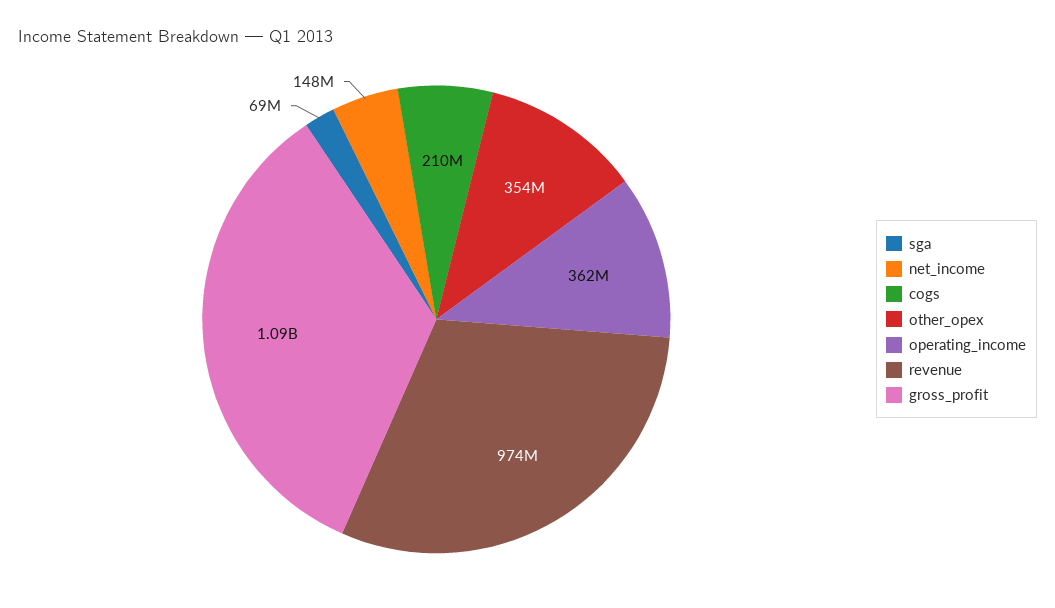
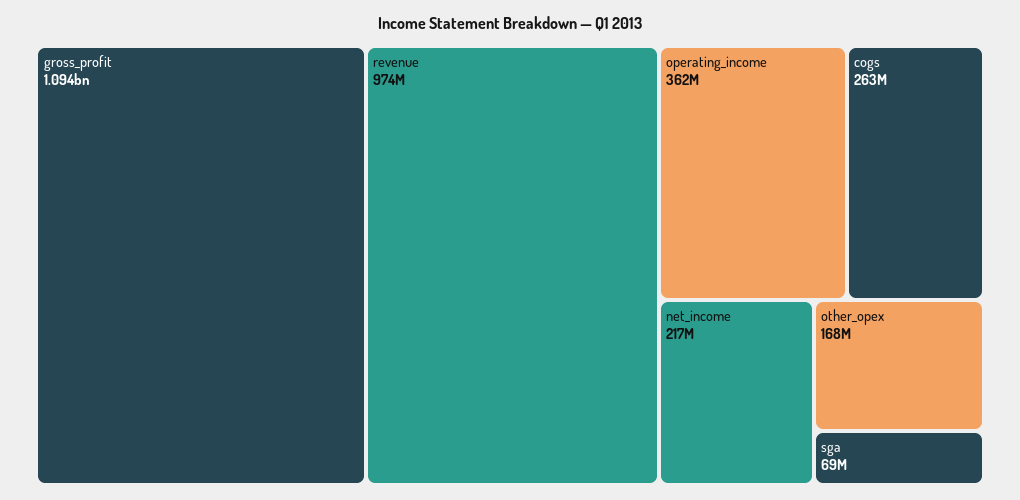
net_income: 148000000 -> 217000000
cogs: 210000000 -> 263000000
other_opex: 354000000 -> 168000000

